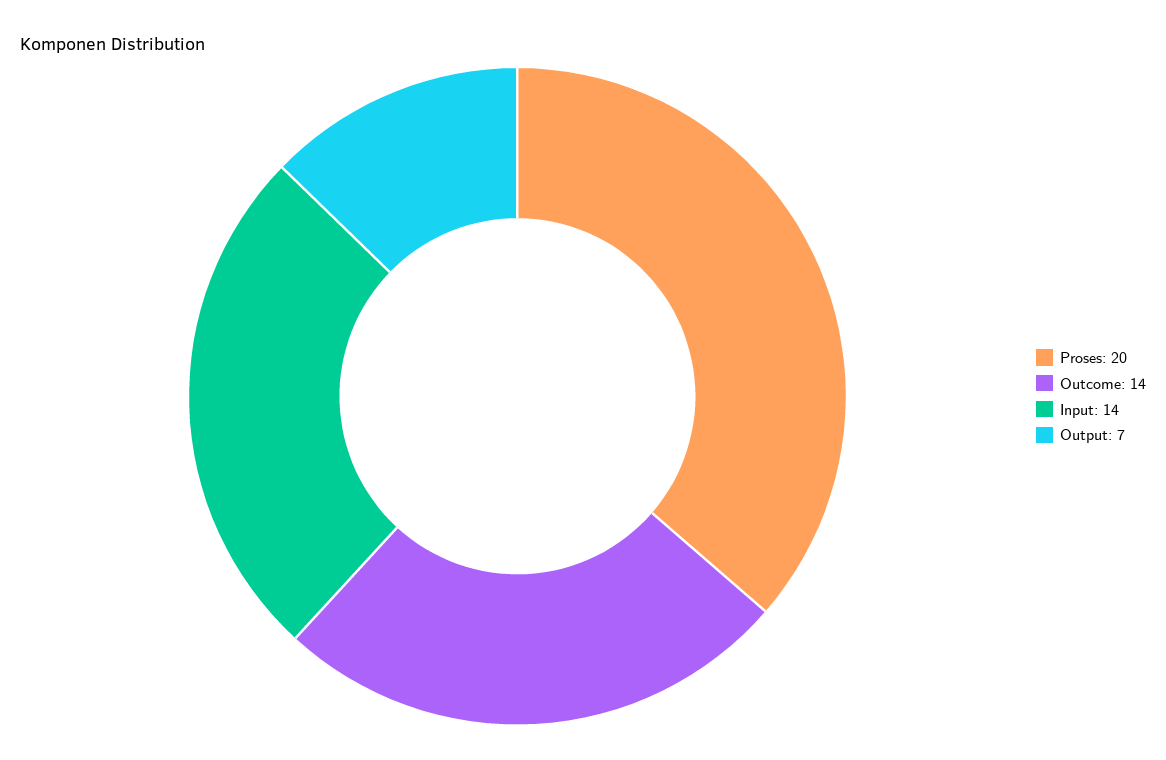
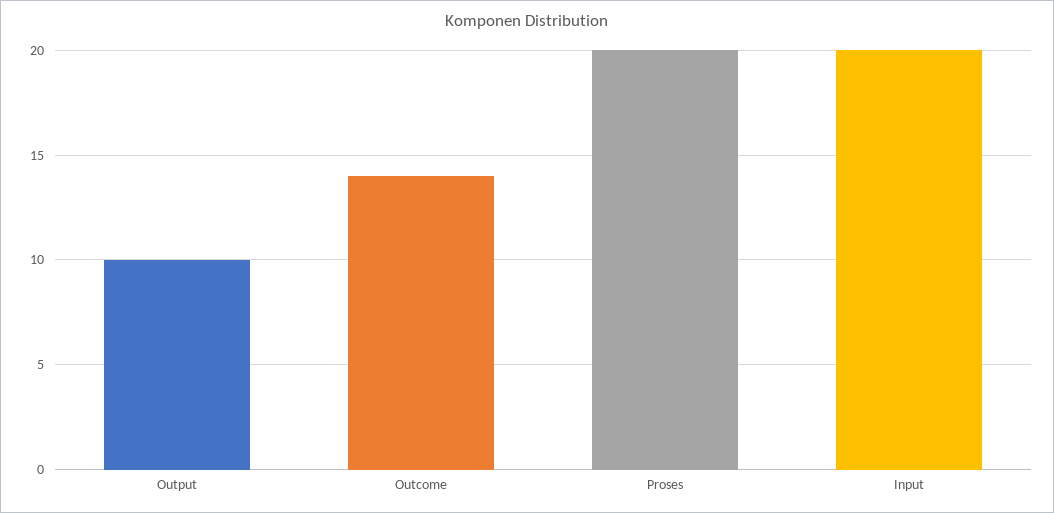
Input: 14 -> 20
Output: 7 -> 10

